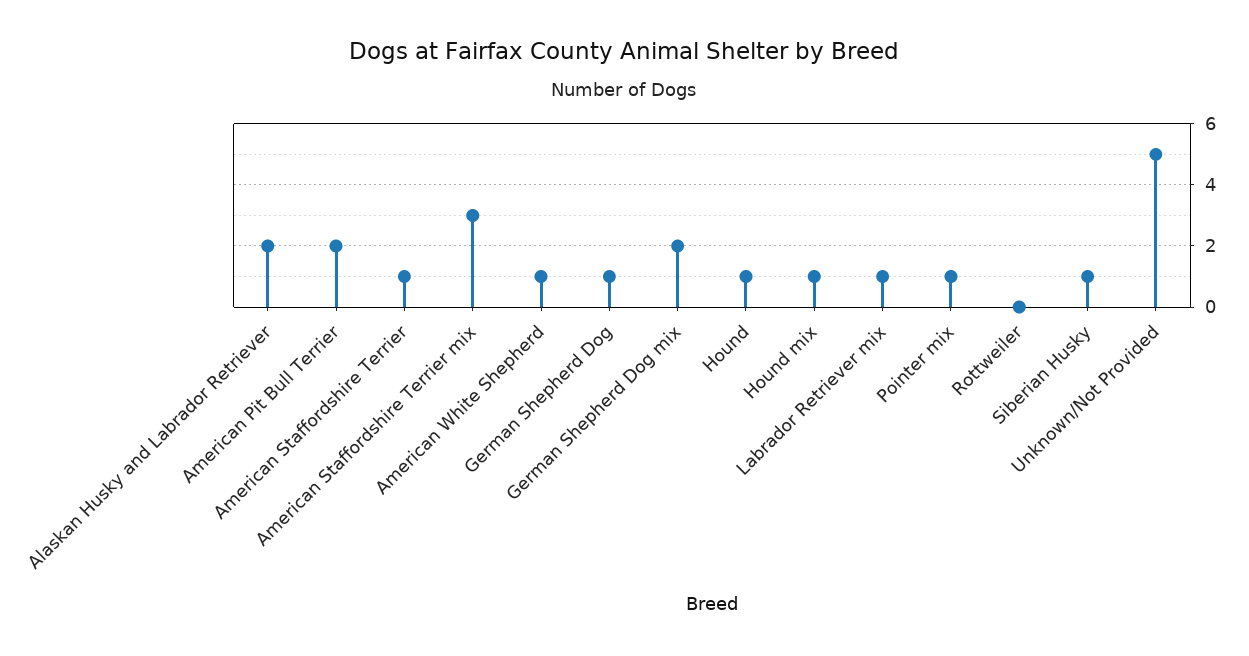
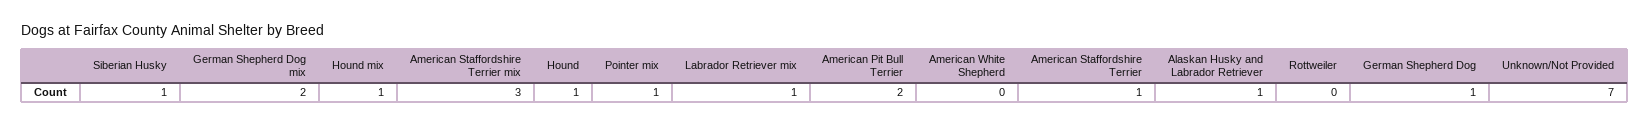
Alaskan Husky and Labrador Retriever: 2 -> 1
American White Shepherd: 1 -> 0
Unknown/Not Provided: 5 -> 7

